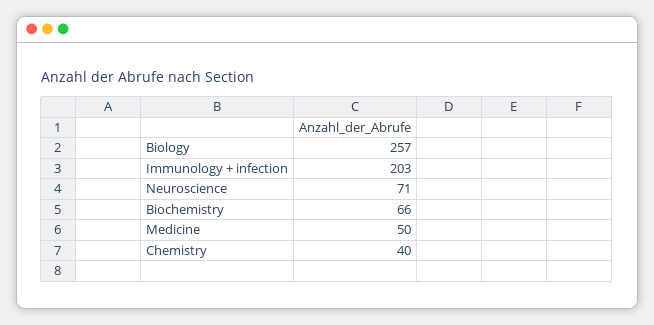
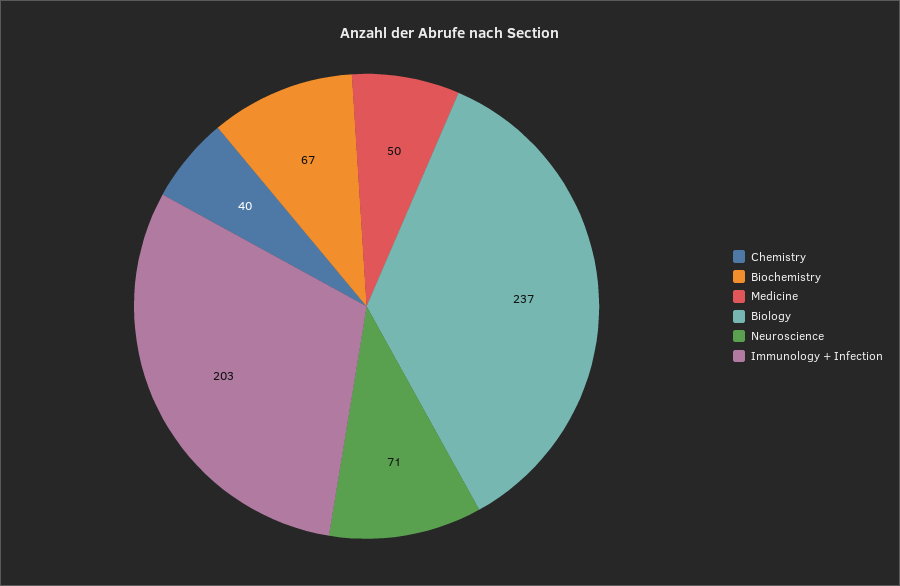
Biology: 257 -> 237
Biochemistry: 66 -> 67

